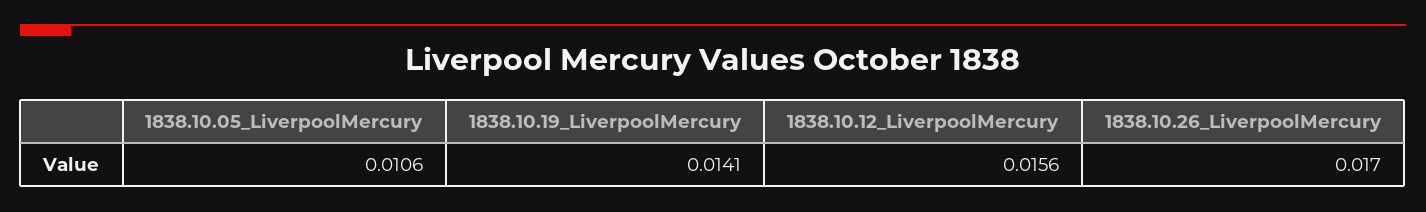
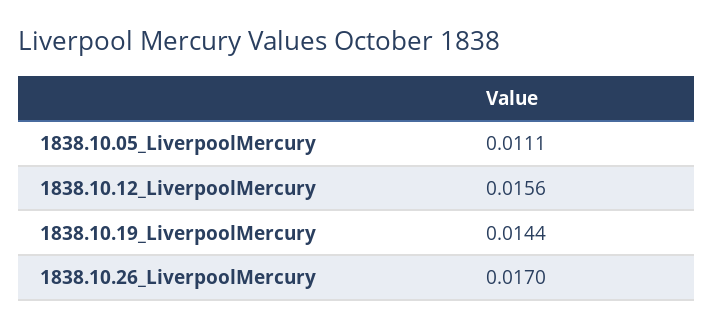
1838.10.05_LiverpoolMercury: 0.0106 -> 0.0111
1838.10.19_LiverpoolMercury: 0.0141 -> 0.0144

